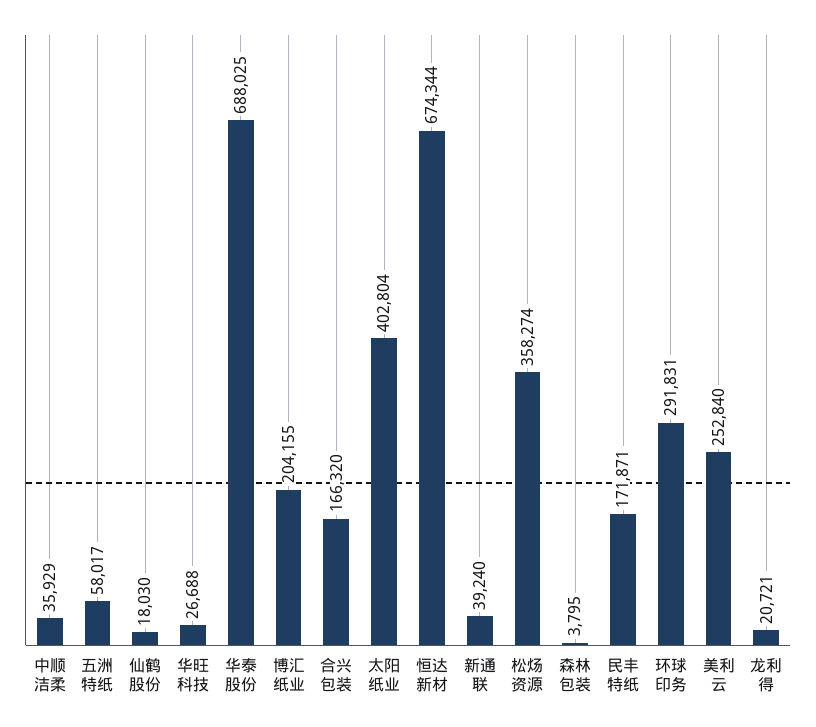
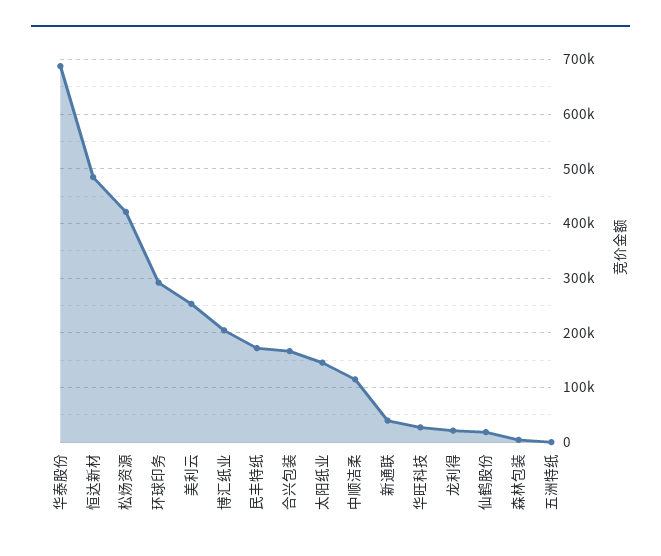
中顺洁柔: 35929 -> 120000
五洲特纸: 58017 -> 0
太阳纸业: 402804 -> 140000
恒达新材: 674344 -> 480000
松炀资源: 358274 -> 420000

